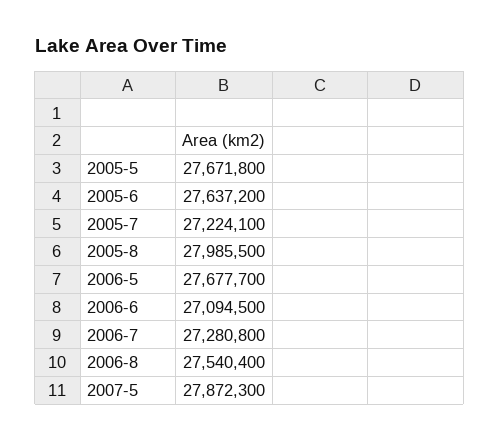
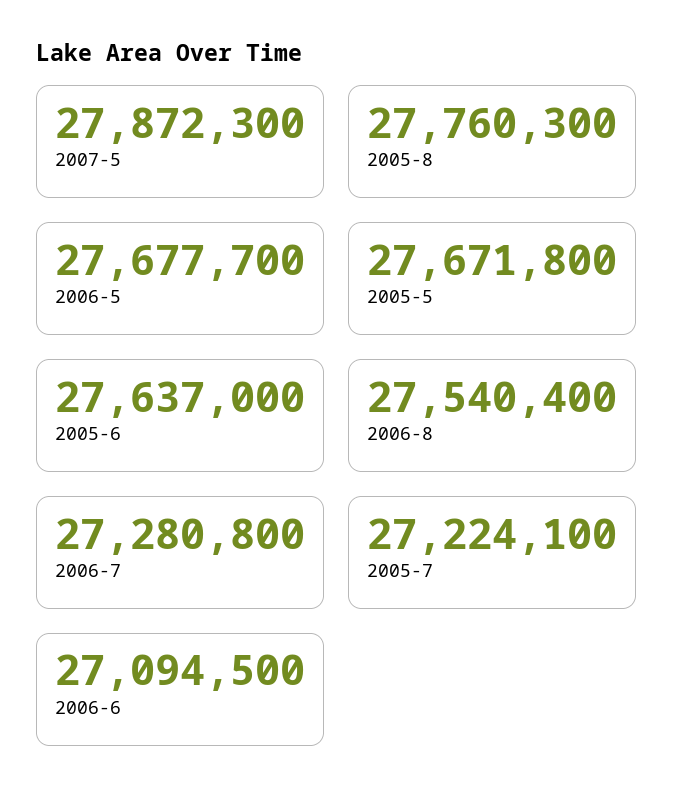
2005-6: 27637200 -> 27637000
2005-8: 27985500 -> 27760300

